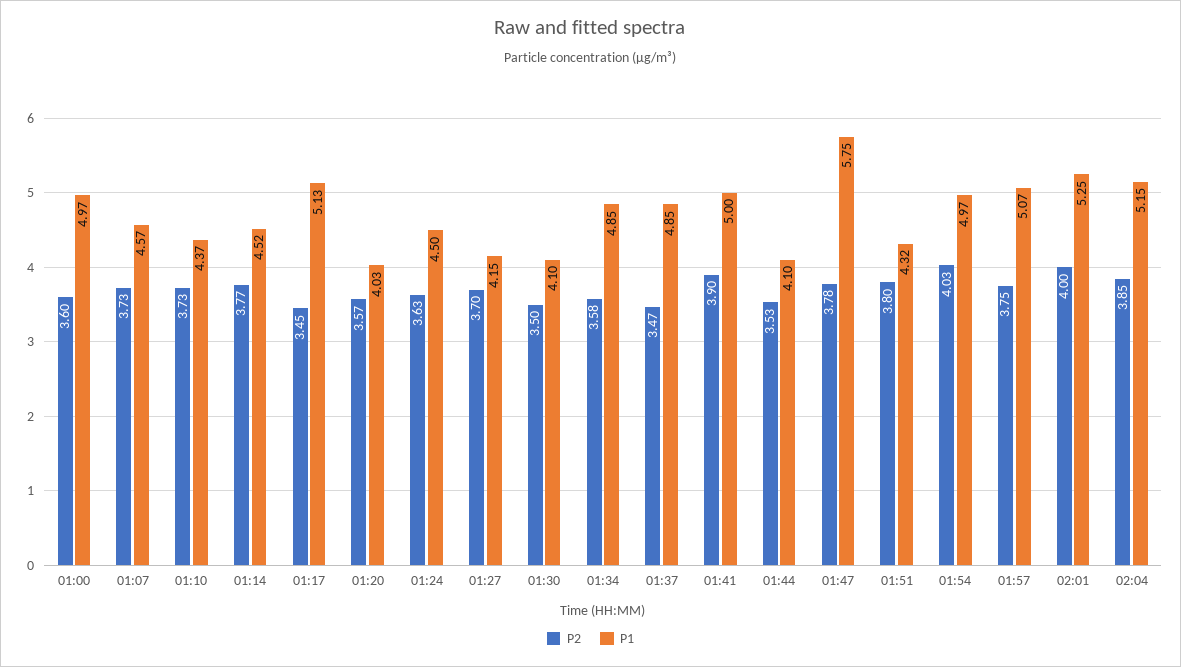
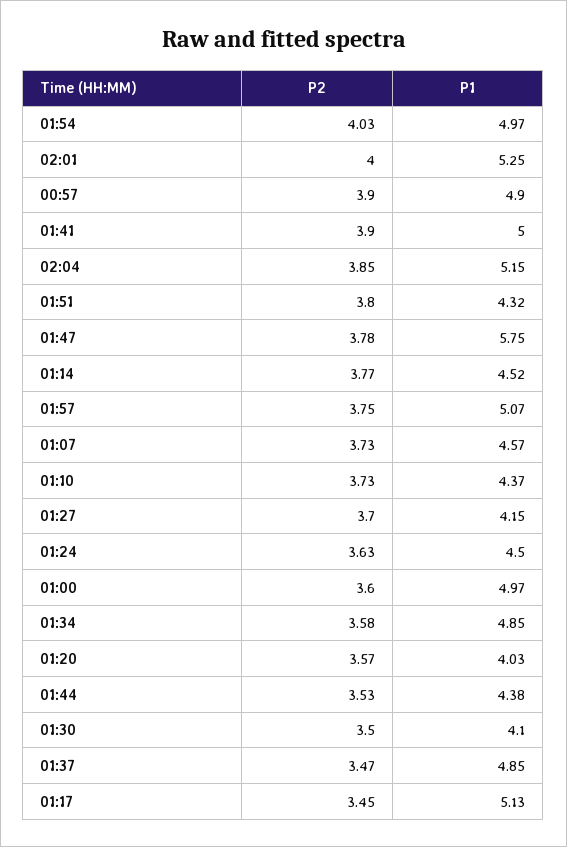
P1, 01:44: 4.1 -> 4.38
P2, 00:57: none -> 3.9
P1, 00:57: none -> 4.9

